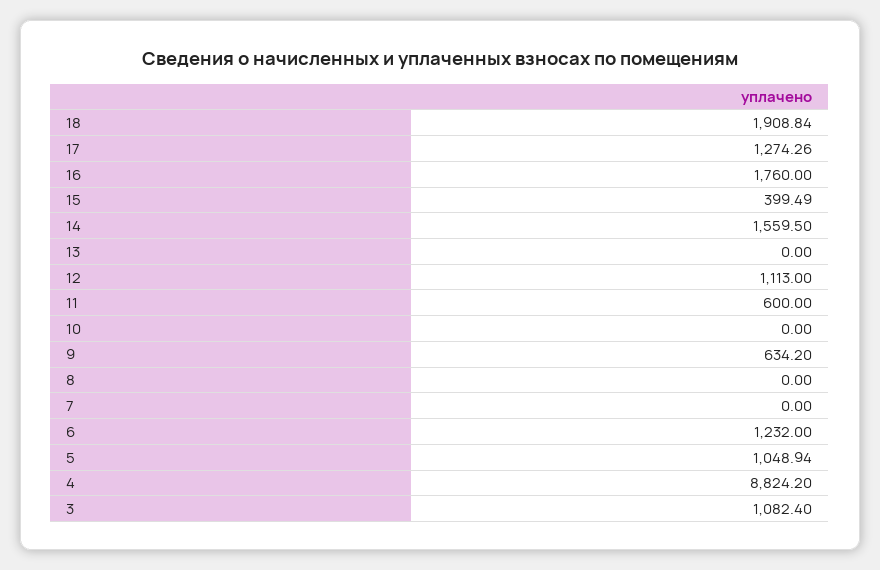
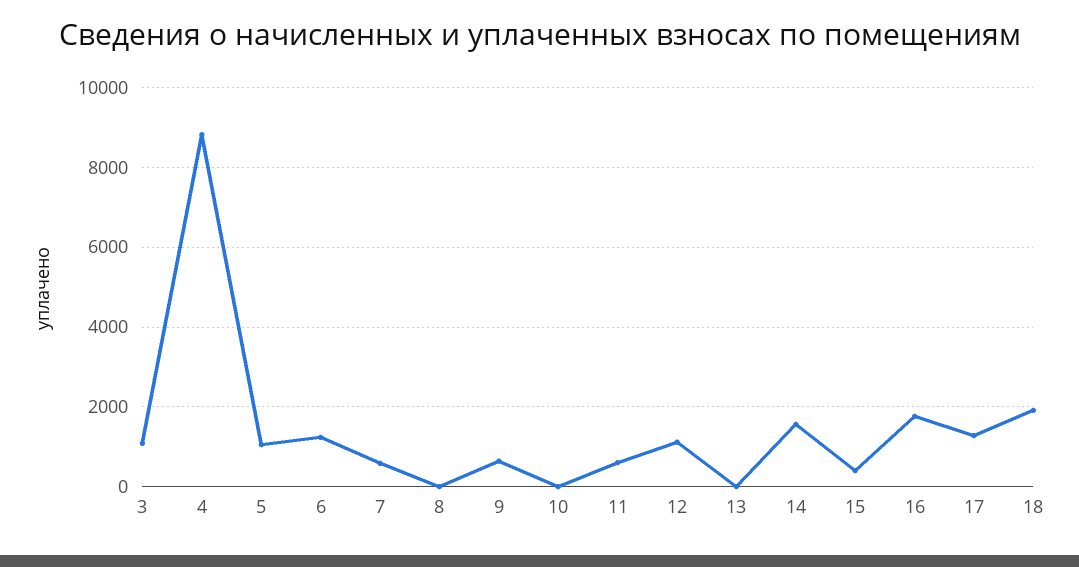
7: 0 -> 600

